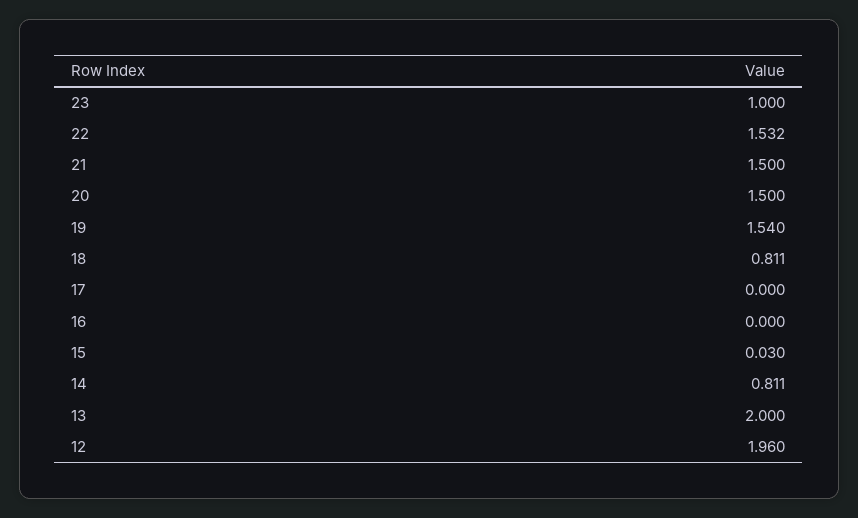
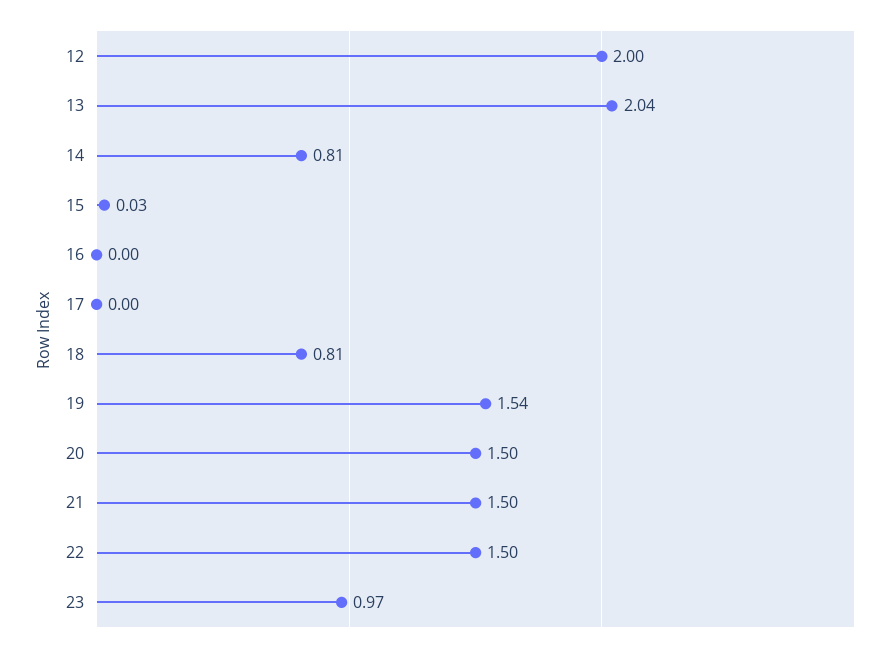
23: 1 -> 0.97
22: 1.532 -> 1.5
13: 2 -> 2.04
12: 1.96 -> 2

